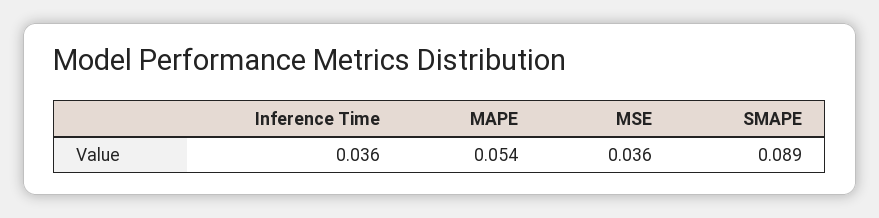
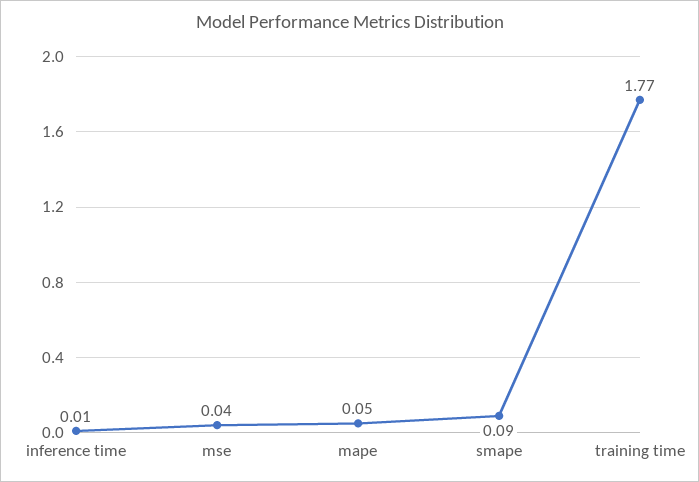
Inference Time: 0.036 -> 0.01
training time: none -> 1.77

